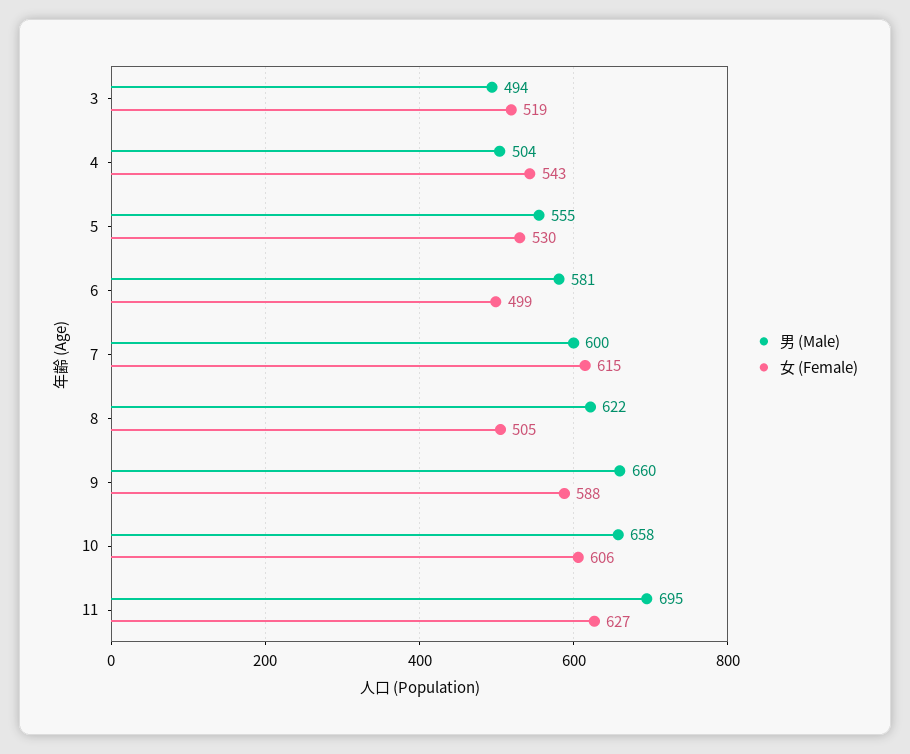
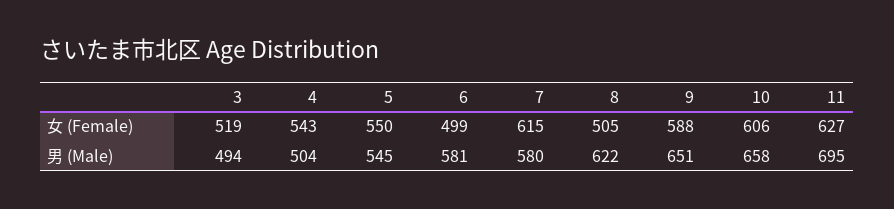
男 (Male), 5: 555 -> 545
女 (Female), 5: 530 -> 550
男 (Male), 7: 600 -> 580
男 (Male), 9: 660 -> 651

